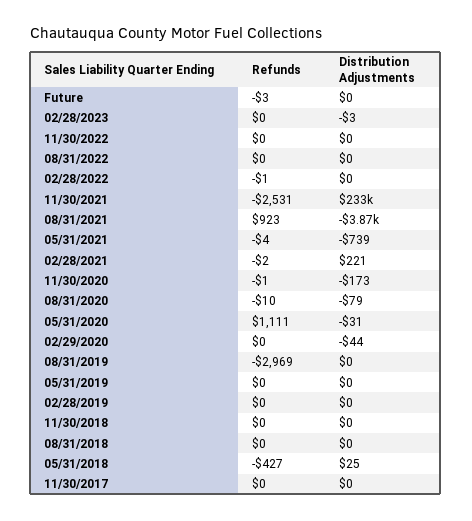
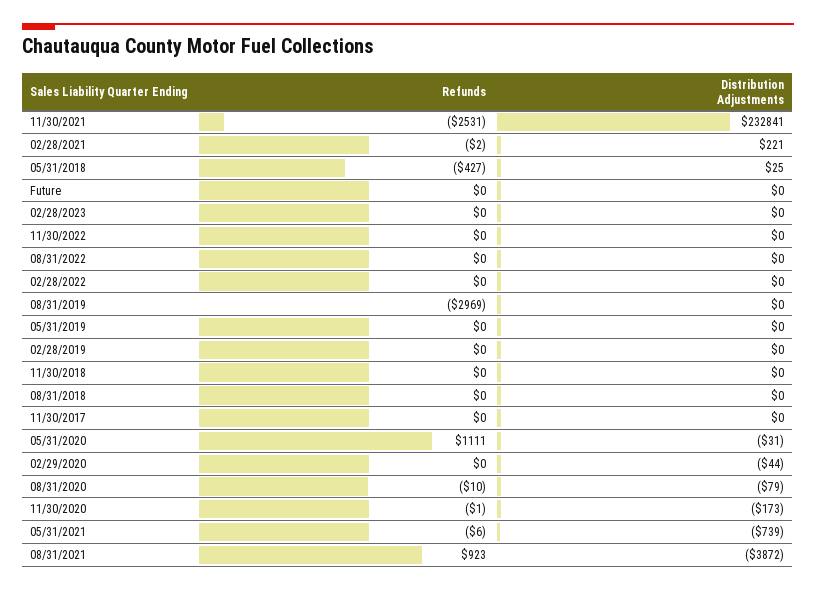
Refunds, Future: -3 -> 0
Distribution Adjustments, 02/28/2023: -3 -> 0
Refunds, 02/28/2022: -1 -> 0
Refunds, 05/31/2021: -4 -> -6

